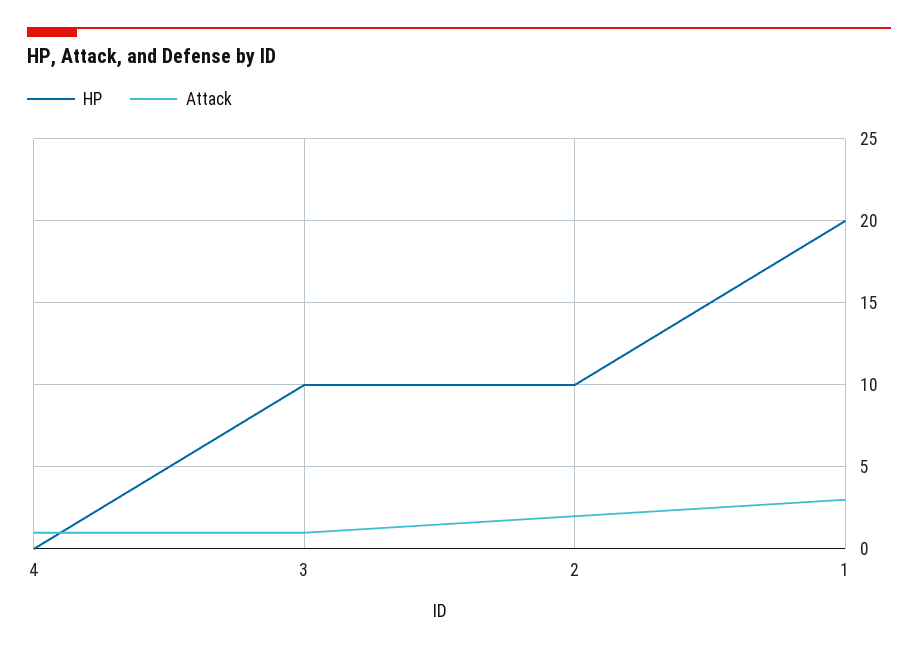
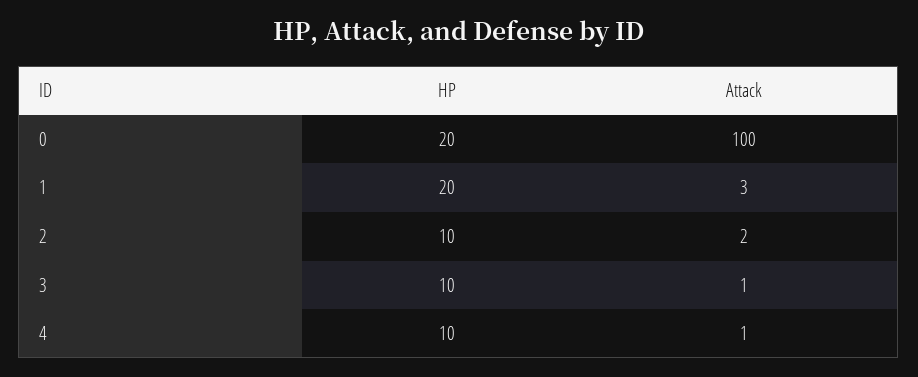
HP, 4: 0 -> 10
HP, 0: none -> 20
Attack, 0: none -> 100

